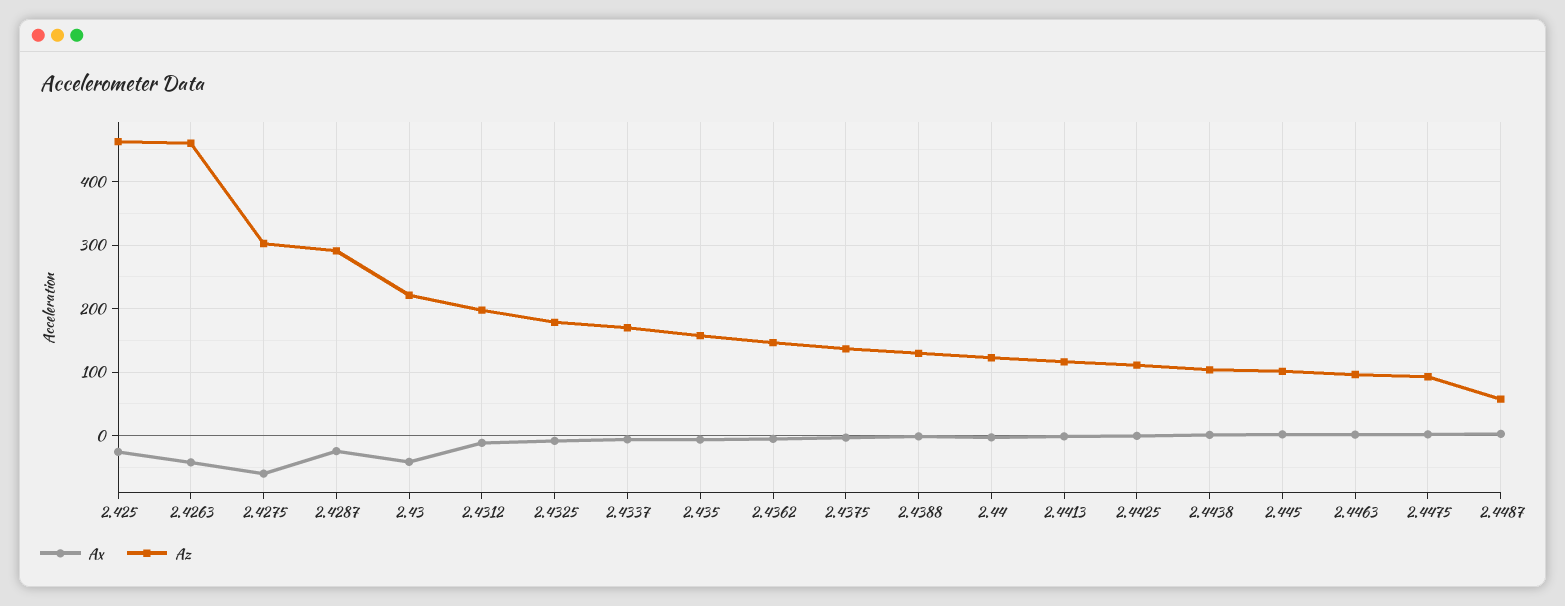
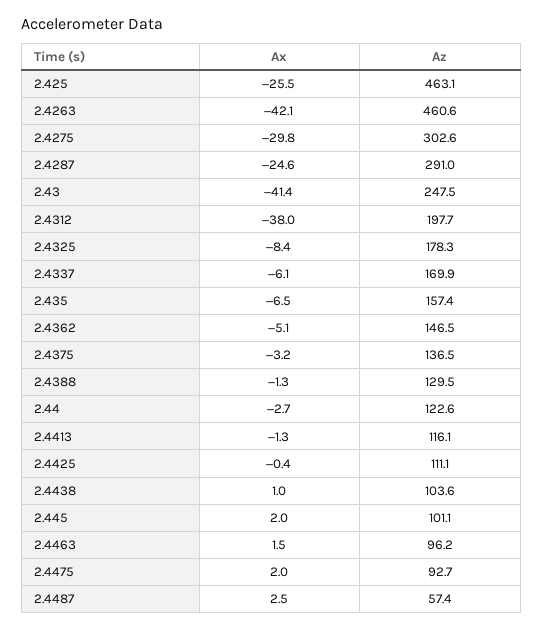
Ax, 2.4275: -60 -> -29.8
Az, 2.43: 220 -> 247.5
Ax, 2.4312: -10 -> -38

